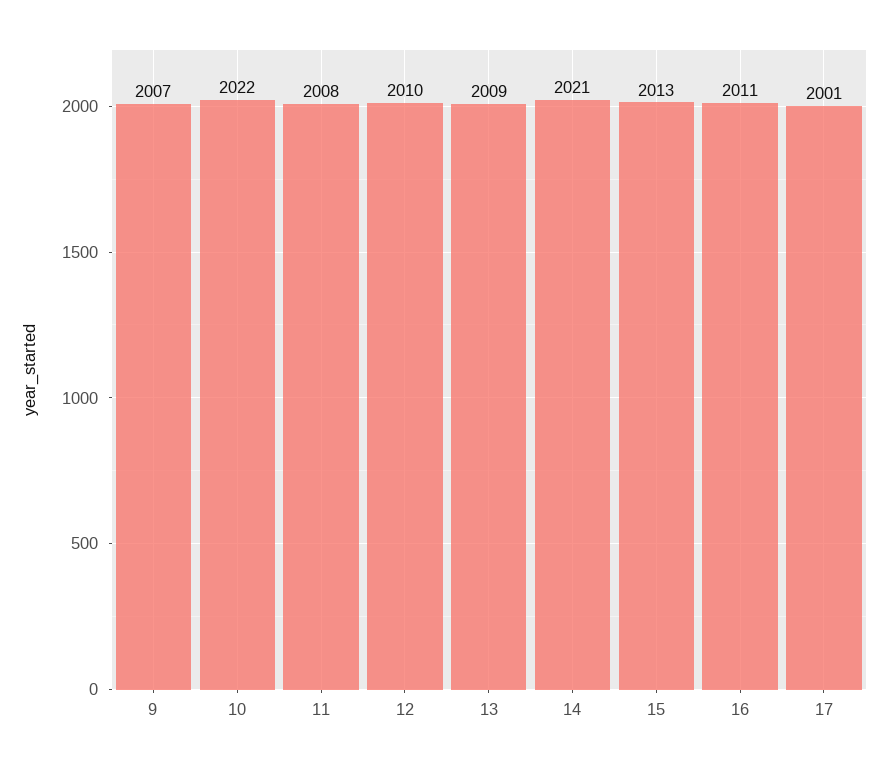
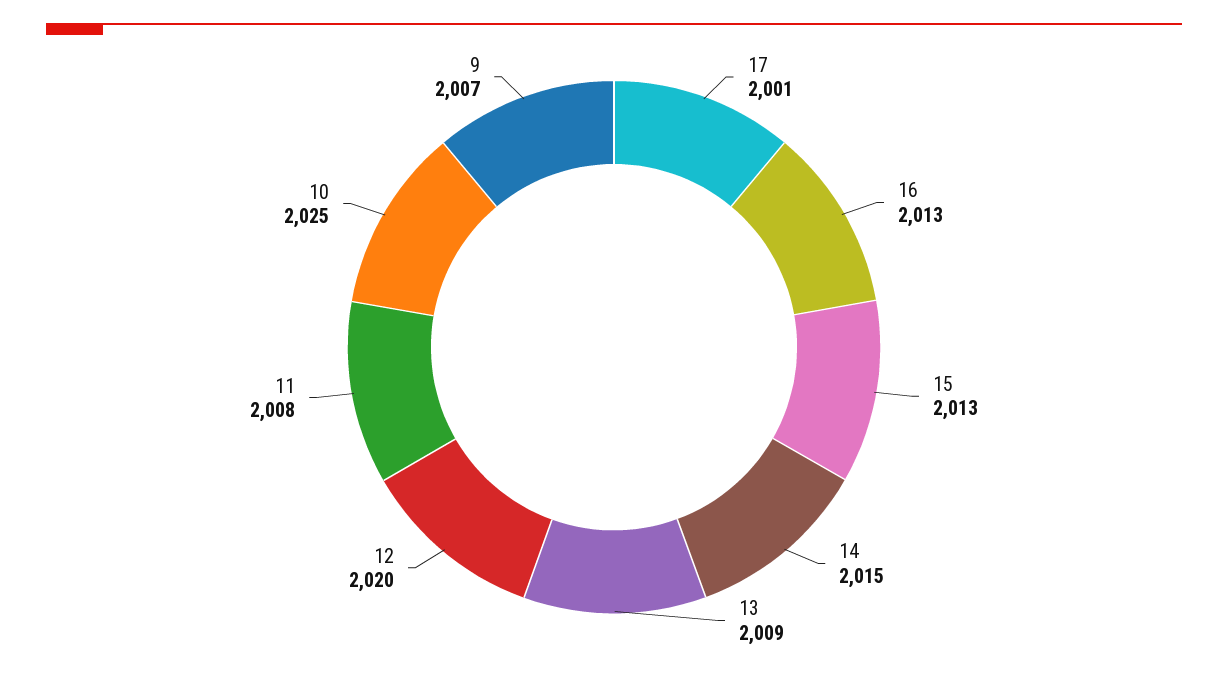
10: 2022 -> 2025
12: 2010 -> 2020
14: 2021 -> 2015
16: 2011 -> 2013

